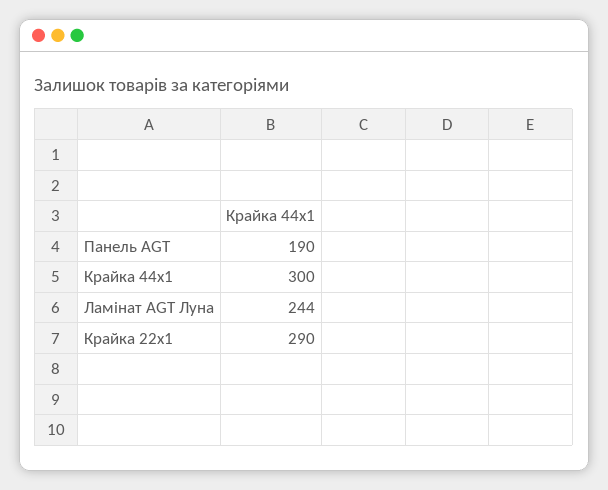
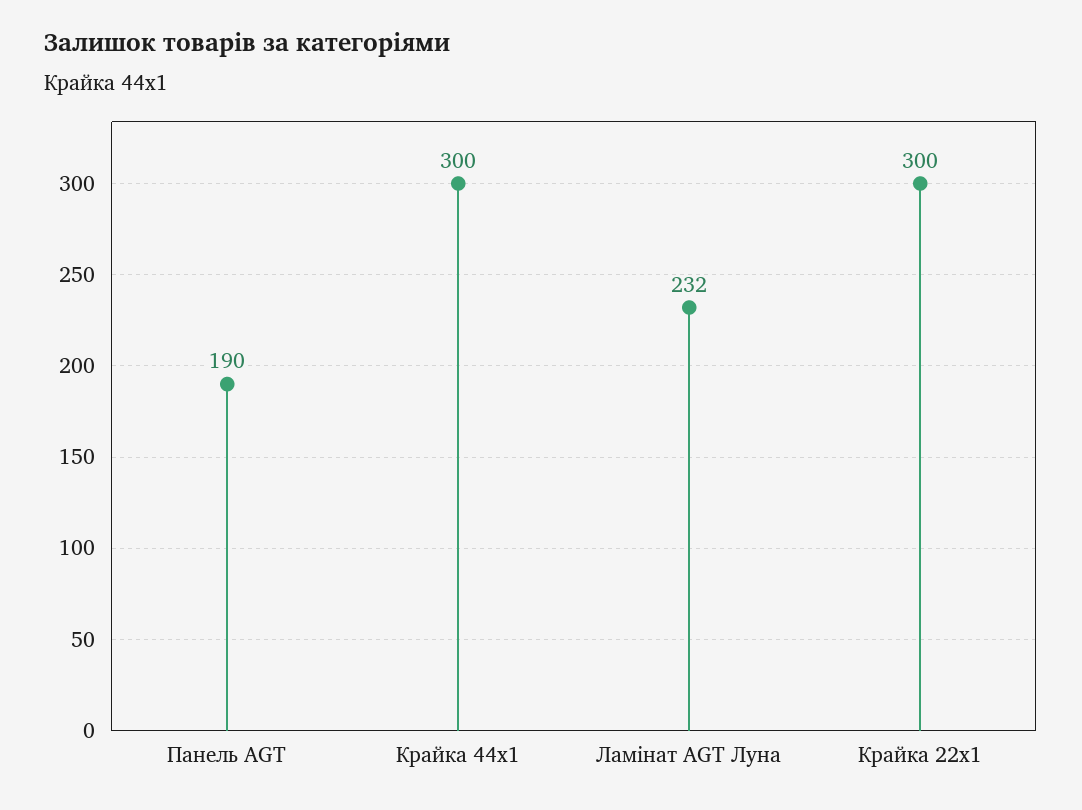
Ламінат AGT Луна: 244 -> 232
Крайка 22x1: 290 -> 300

